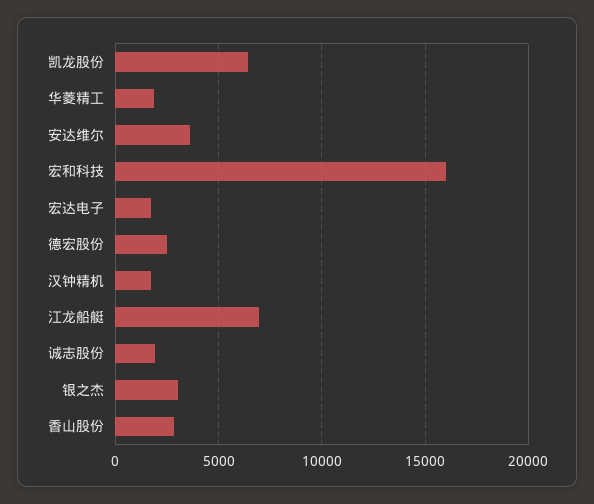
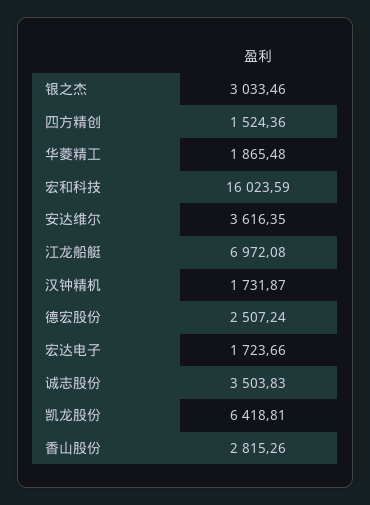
诚志股份: 2000 -> 3503.83
四方精创: none -> 1524.36

